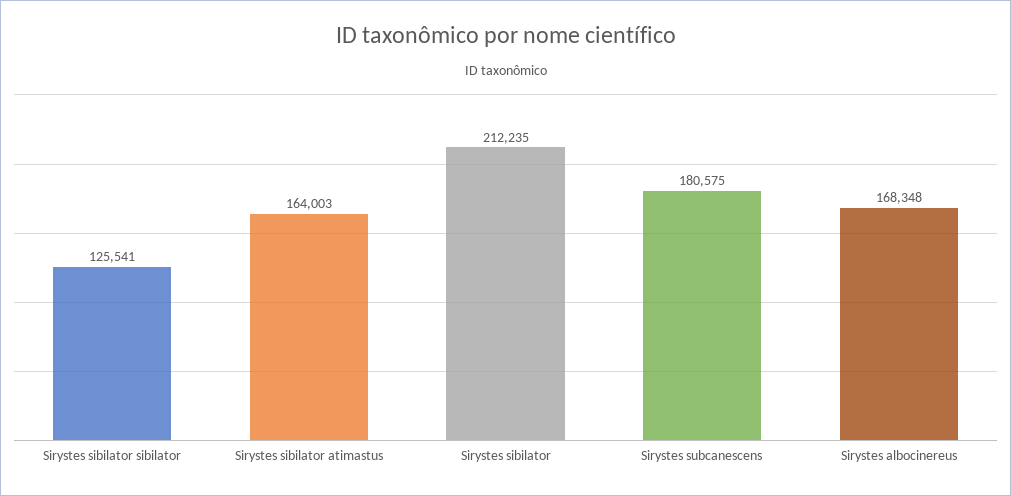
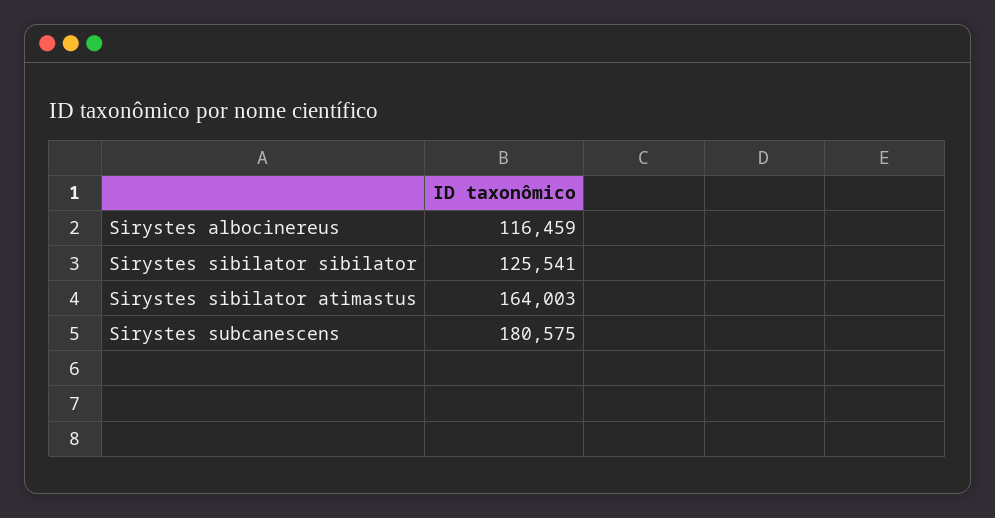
Sirystes sibilator: 212235 -> none
Sirystes albocinereus: 168348 -> 116459

